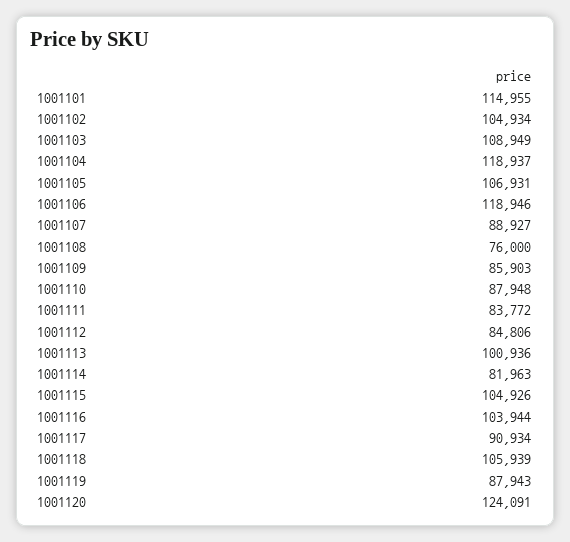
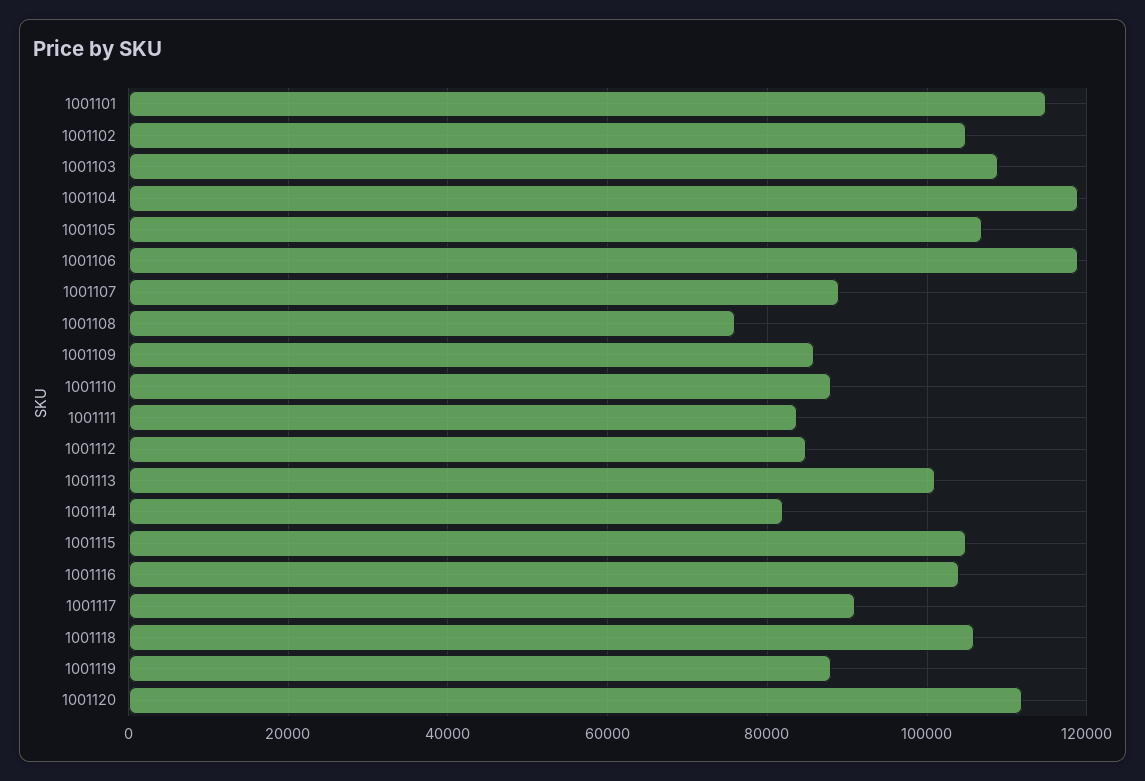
1001120: 124091 -> 112000

